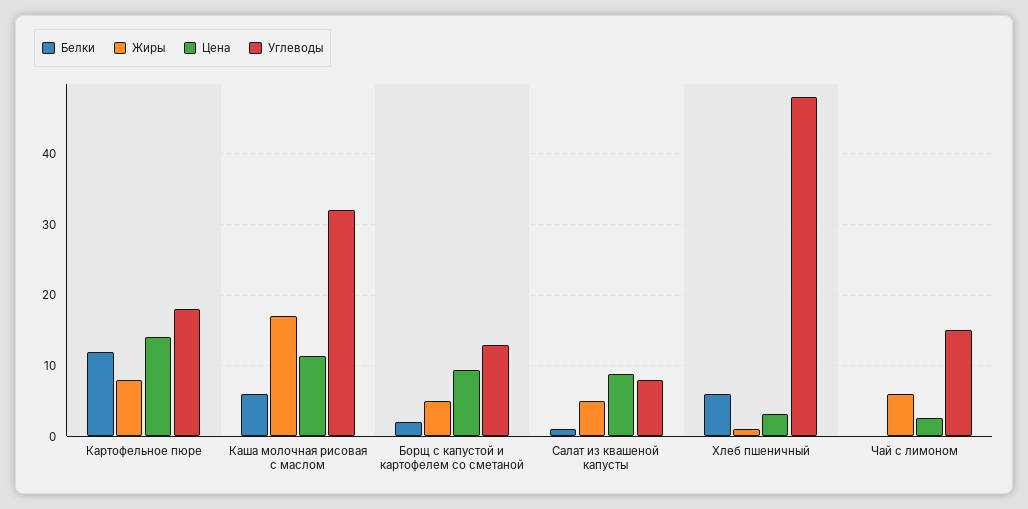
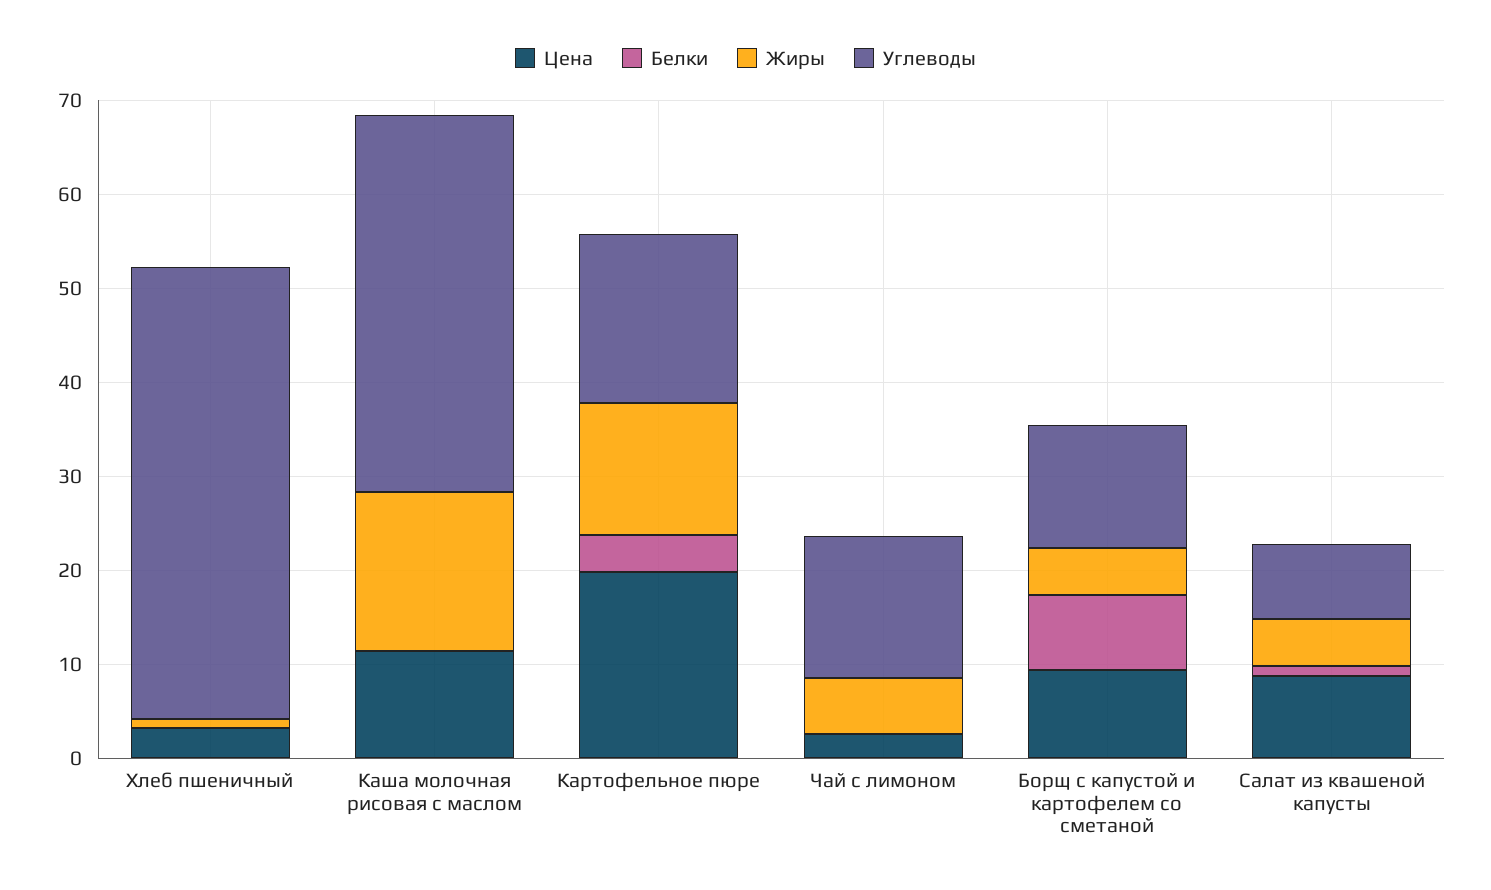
Белки, Картофельное пюре: 12 -> 4
Жиры, Картофельное пюре: 8 -> 14
Цена, Картофельное пюре: 14 -> 20
Белки, Каша молочная рисовая с маслом: 6 -> 0
Углеводы, Каша молочная рисовая с маслом: 32 -> 40
Белки, Борщ с капустой и картофелем со сметаной: 2 -> 8
Белки, Хлеб пшеничный: 6 -> 0

